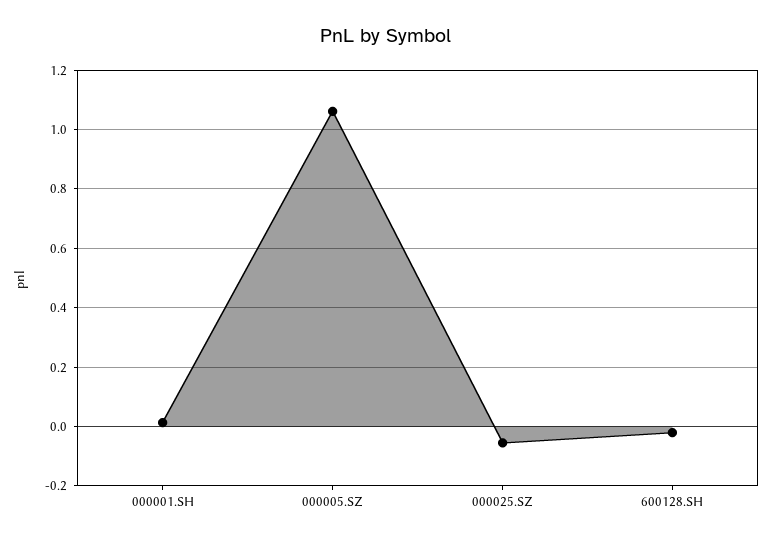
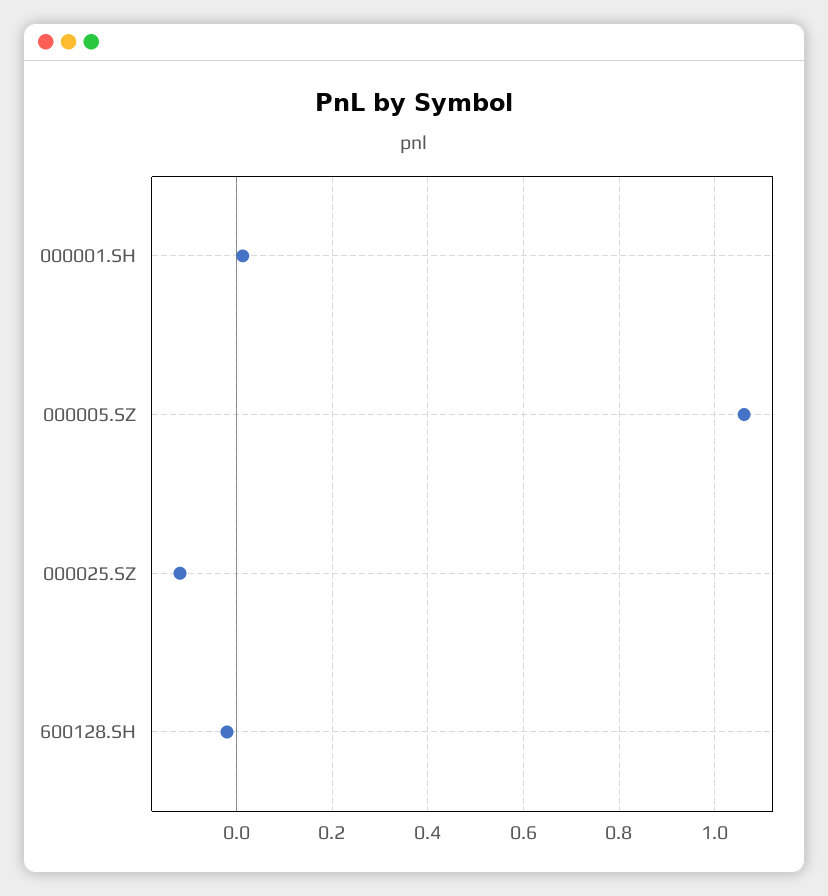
000025.SZ: -0.05 -> -0.12

